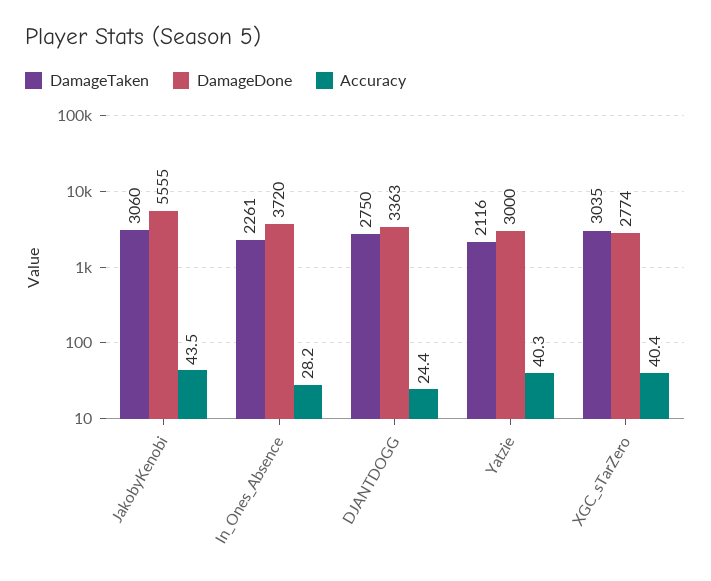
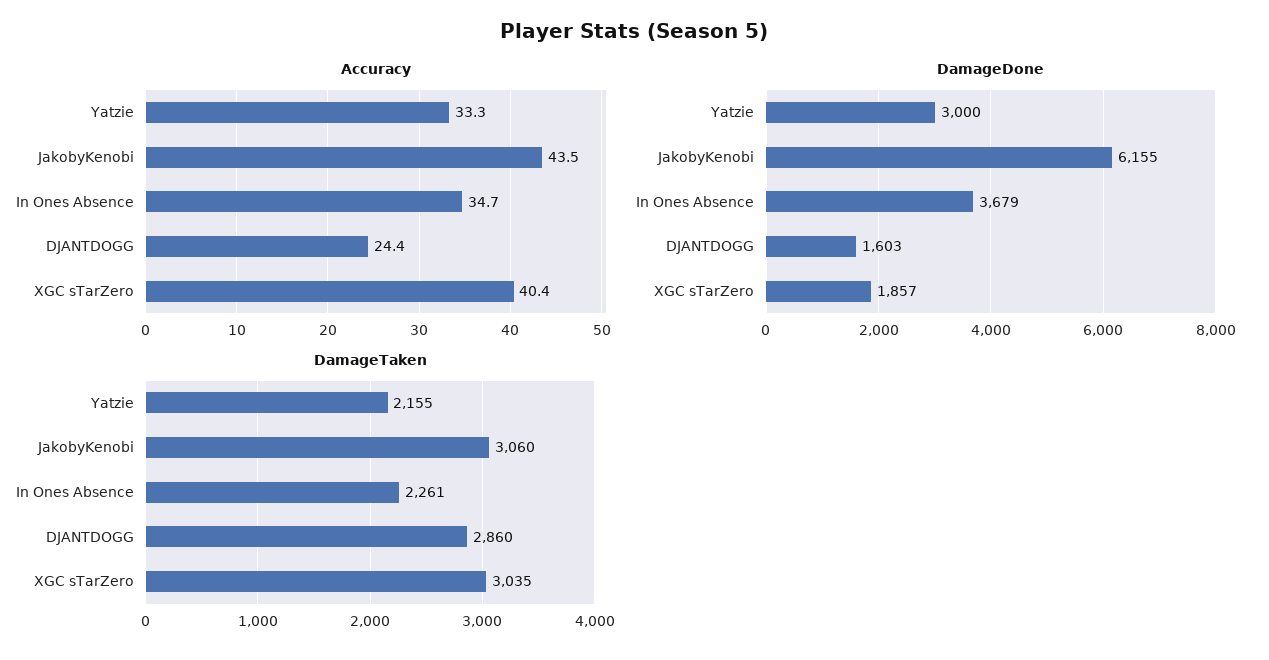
DamageDone, JakobyKenobi: 5555 -> 6155
DamageDone, In_Ones_Absence: 3720 -> 3679
Accuracy, In_Ones_Absence: 28.2 -> 34.7
DamageTaken, DJANTDOGG: 2750 -> 2860
DamageDone, DJANTDOGG: 3363 -> 1603
DamageTaken, Yatzie: 2116 -> 2155
Accuracy, Yatzie: 40.3 -> 33.3
DamageDone, XGC_sTarZero: 2774 -> 1857

